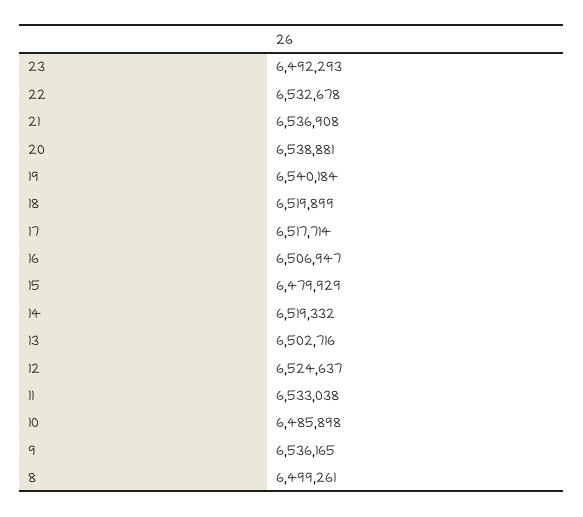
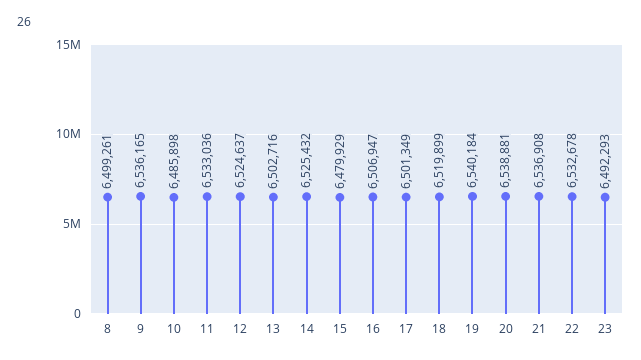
17: 6517714 -> 6501349
14: 6519332 -> 6525432
11: 6533038 -> 6533036

